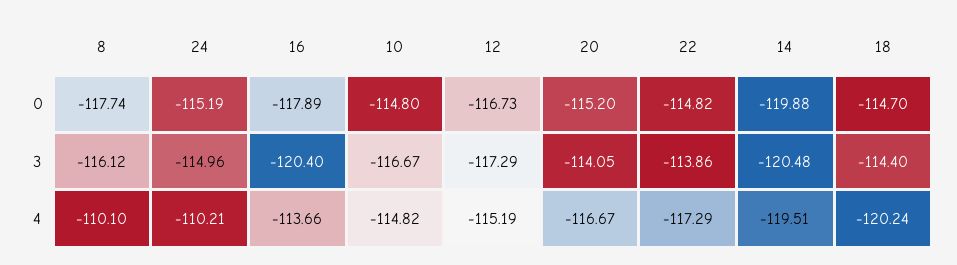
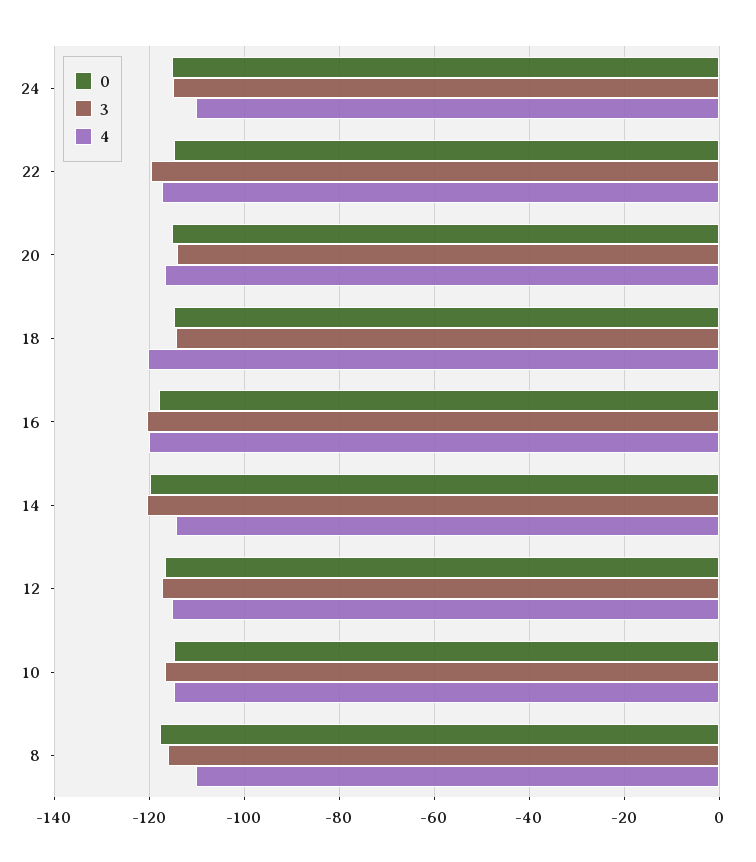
3, 22: -113.86 -> -120
4, 16: -113.66 -> -120
4, 14: -119.51 -> -114

